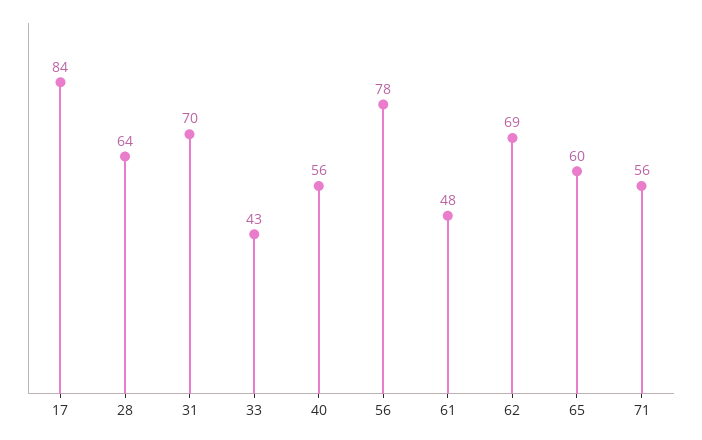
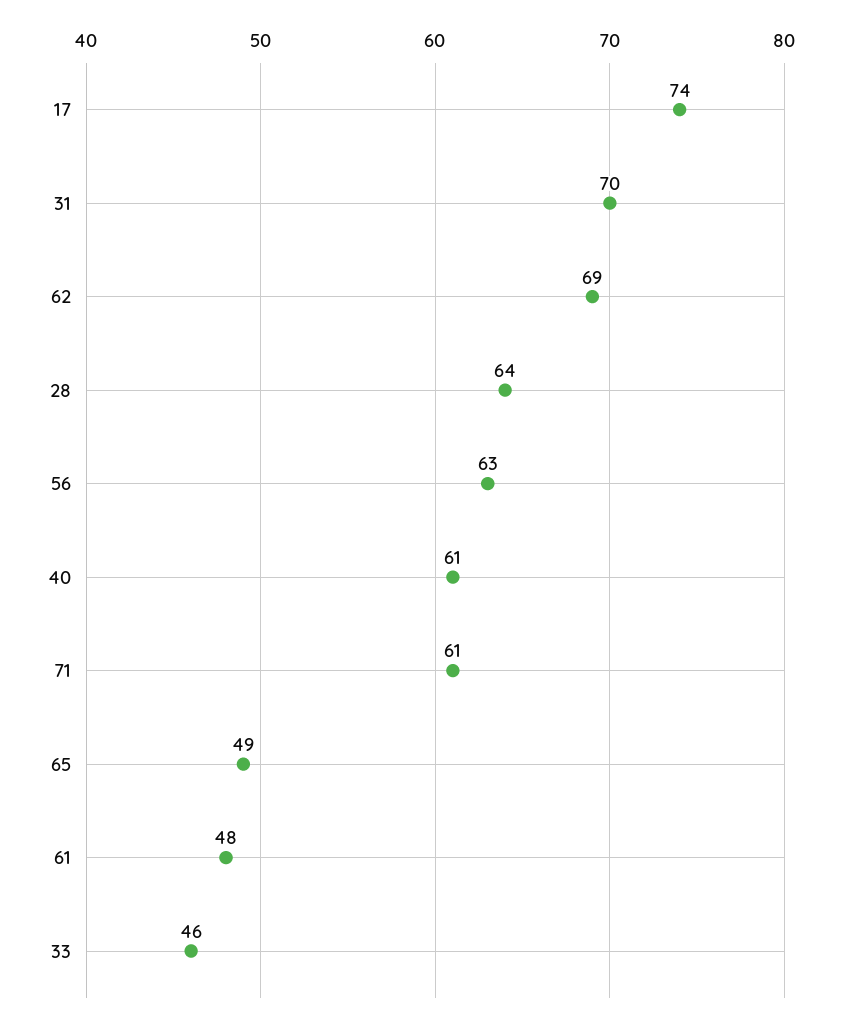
17: 84 -> 74
33: 43 -> 46
40: 56 -> 61
56: 78 -> 63
65: 60 -> 49
71: 56 -> 61

